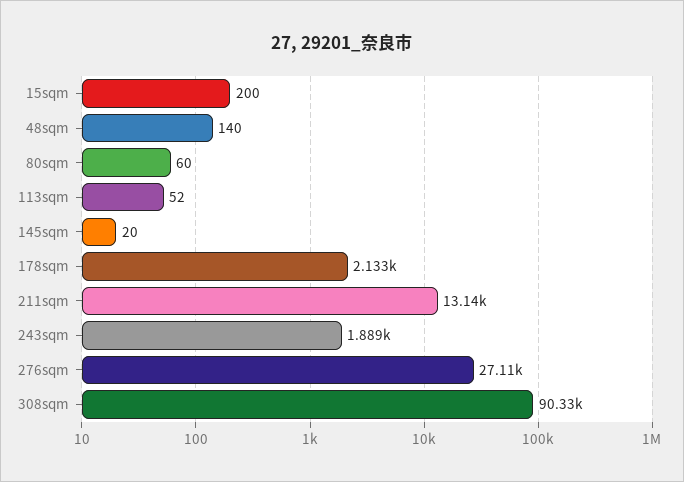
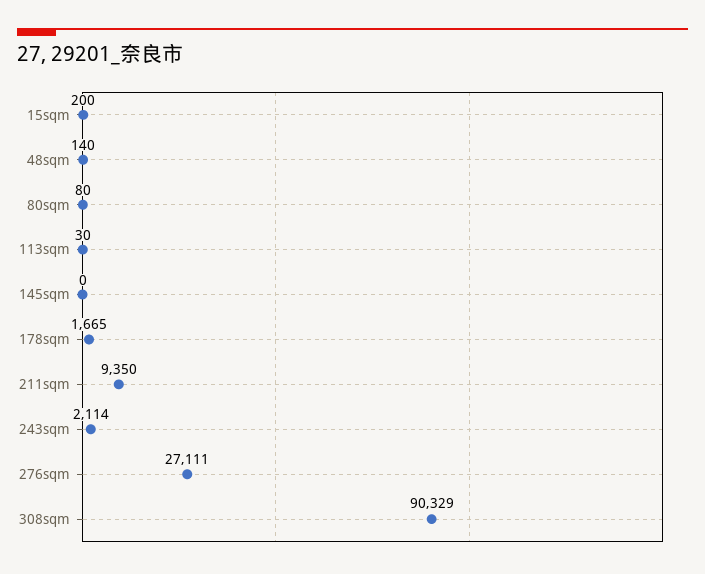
80sqm: 60 -> 80
113sqm: 52 -> 30
145sqm: 20 -> 0
178sqm: 2133 -> 1665
211sqm: 13140 -> 9350
243sqm: 1889 -> 2114

